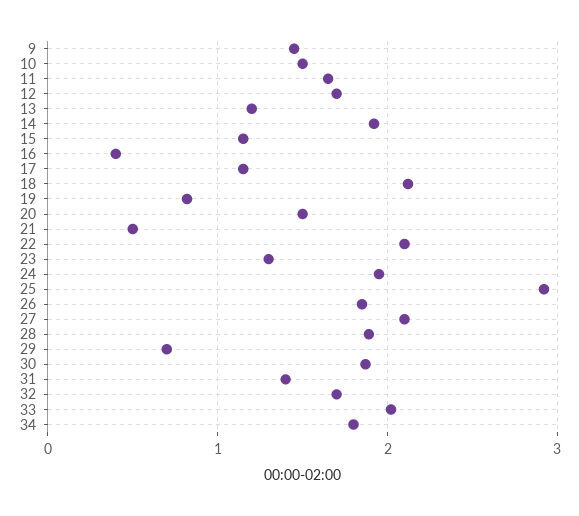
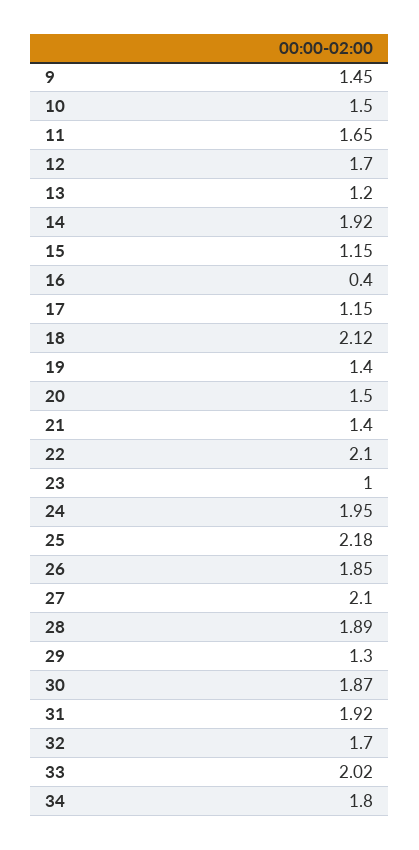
19: 0.8 -> 1.4
21: 0.5 -> 1.4
23: 1.3 -> 1
25: 2.9 -> 2.18
29: 0.7 -> 1.3
31: 1.4 -> 1.92

